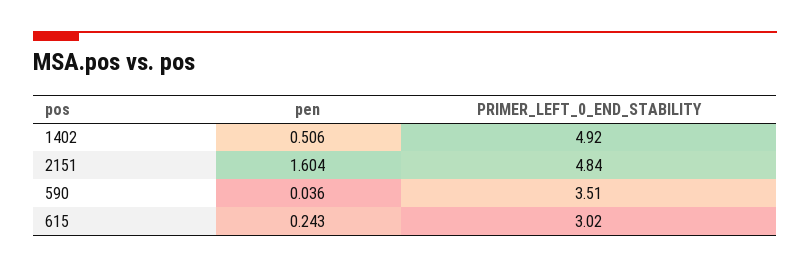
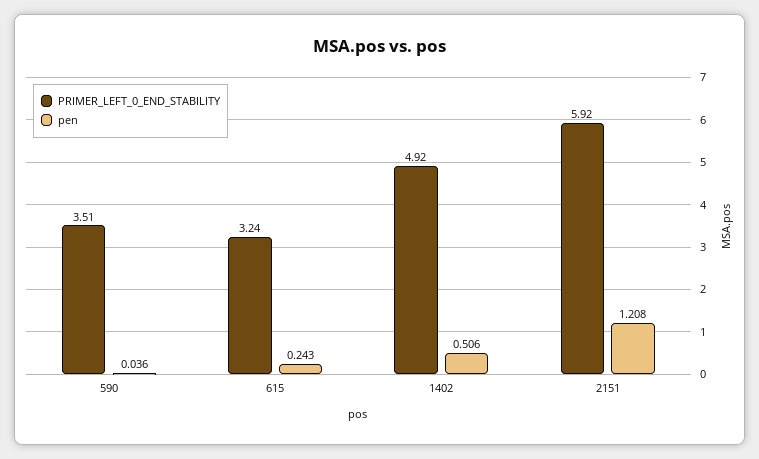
pen, 2151: 1.604 -> 1.208
PRIMER_LEFT_0_END_STABILITY, 2151: 4.84 -> 5.92
PRIMER_LEFT_0_END_STABILITY, 615: 3.02 -> 3.24

